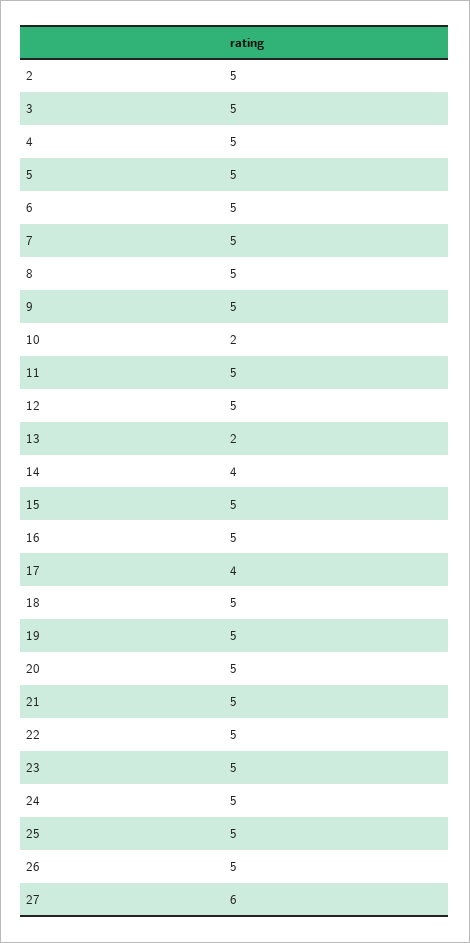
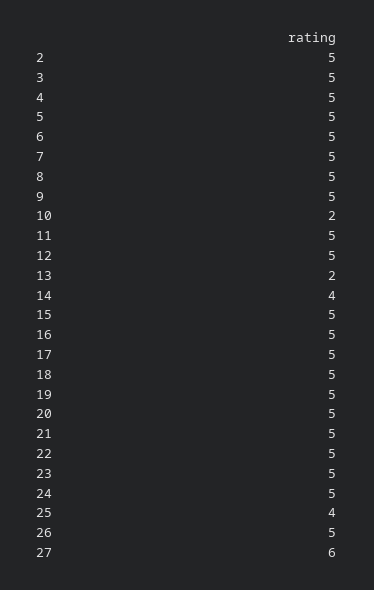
17: 4 -> 5
25: 5 -> 4

